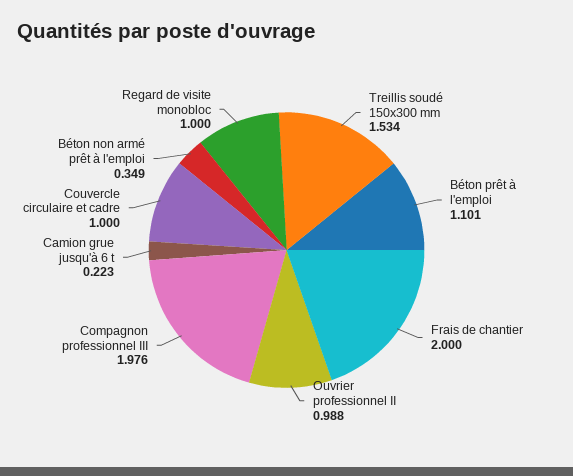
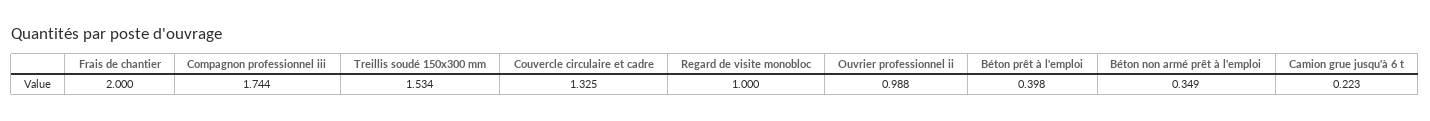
Béton prêt à l'emploi: 1.101 -> 0.398
Compagnon professionnel III: 1.976 -> 1.744
Couvercle circulaire et cadre: 1 -> 1.325

